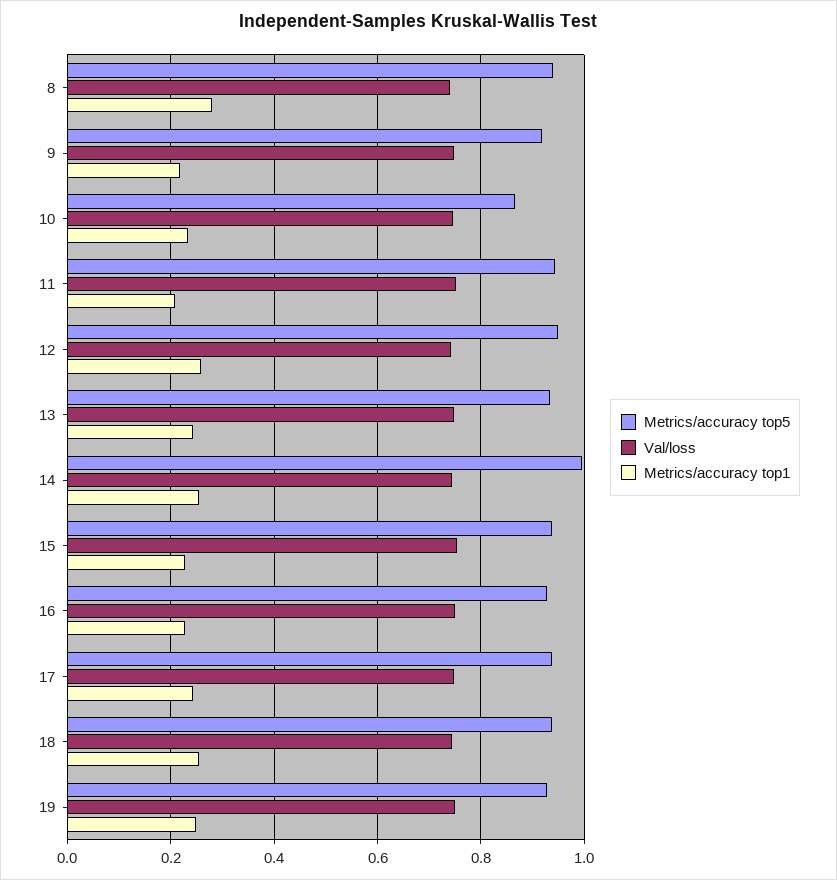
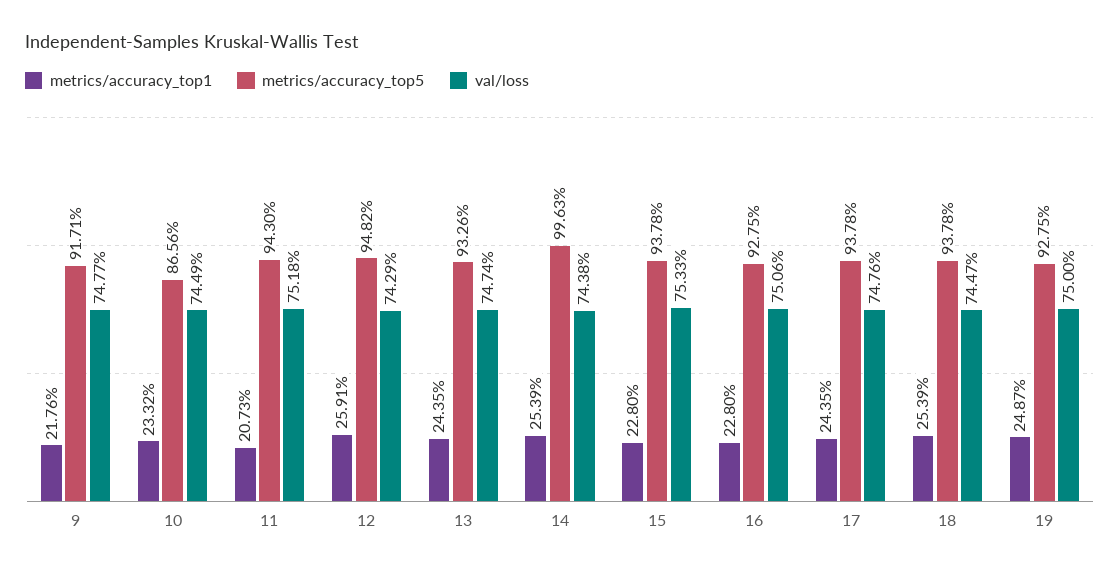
Metrics/accuracy top5, 8: 0.94 -> none
Val/loss, 8: 0.74 -> none
Metrics/accuracy top1, 8: 0.28 -> none

